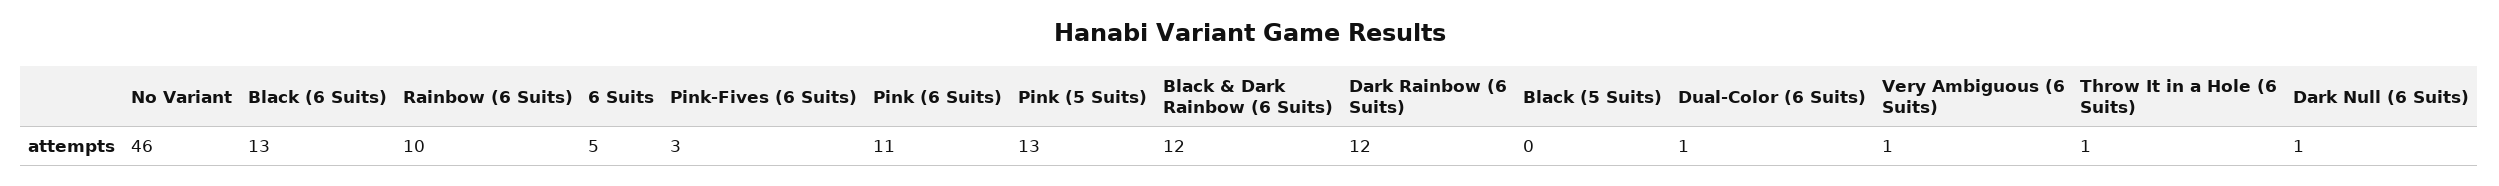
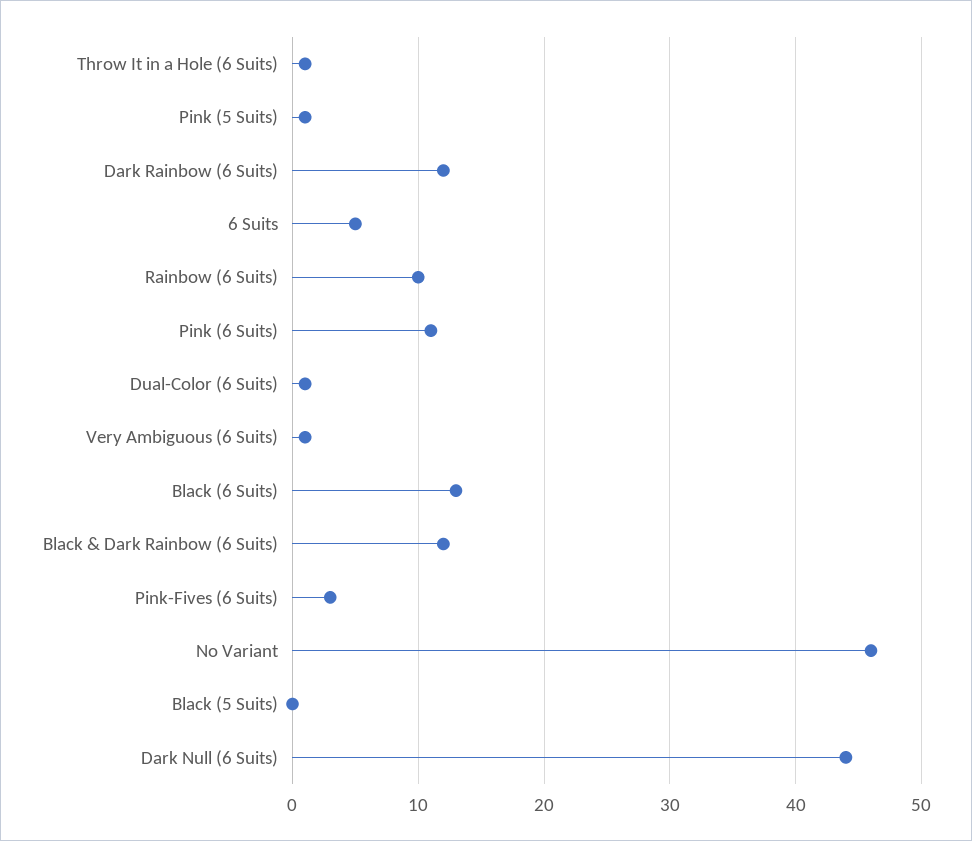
Pink (5 Suits): 13 -> 1
Dark Null (6 Suits): 1 -> 44

